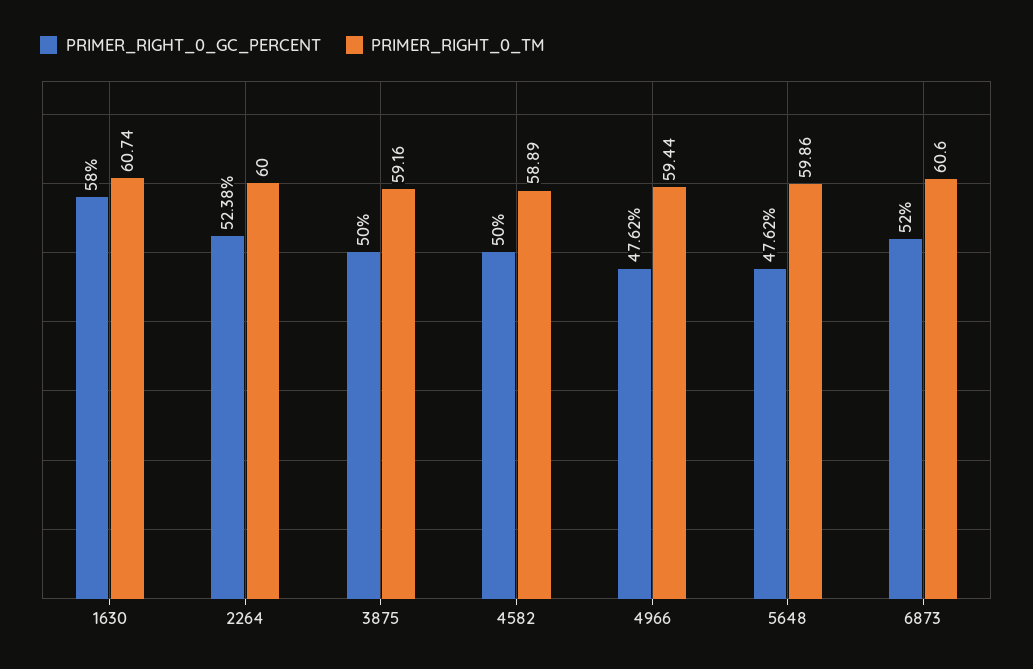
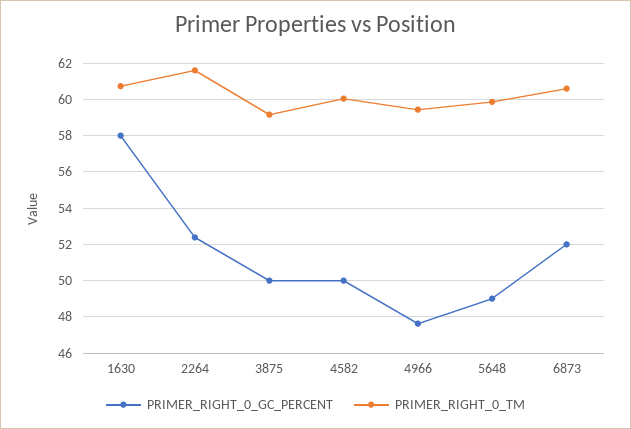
PRIMER_RIGHT_0_TM, 2264: 60 -> 61.5
PRIMER_RIGHT_0_TM, 4582: 58.89 -> 60
PRIMER_RIGHT_0_GC_PERCENT, 5648: 47.62 -> 49

